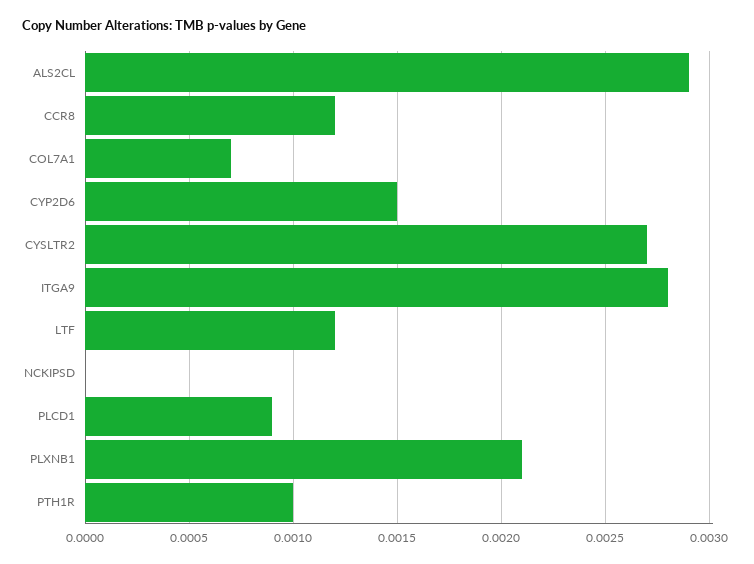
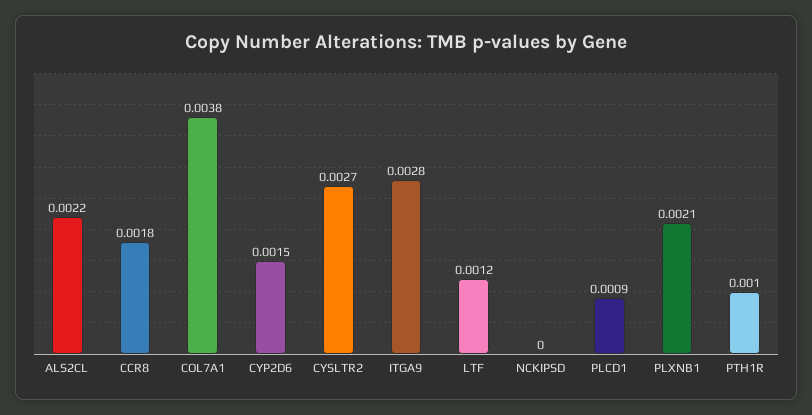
ALS2CL: 0.0029 -> 0.0022
CCR8: 0.0012 -> 0.0018
COL7A1: 0.0007 -> 0.0038

